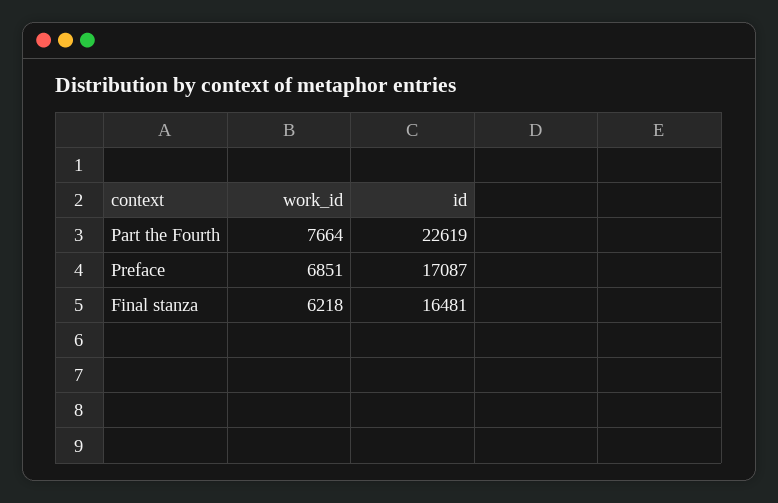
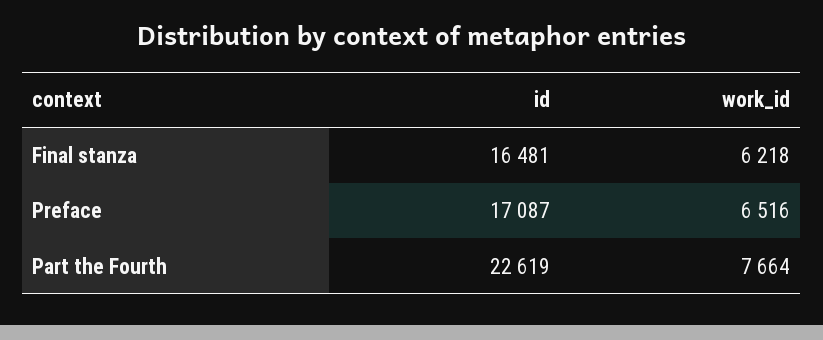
work_id, Preface: 6851 -> 6516

